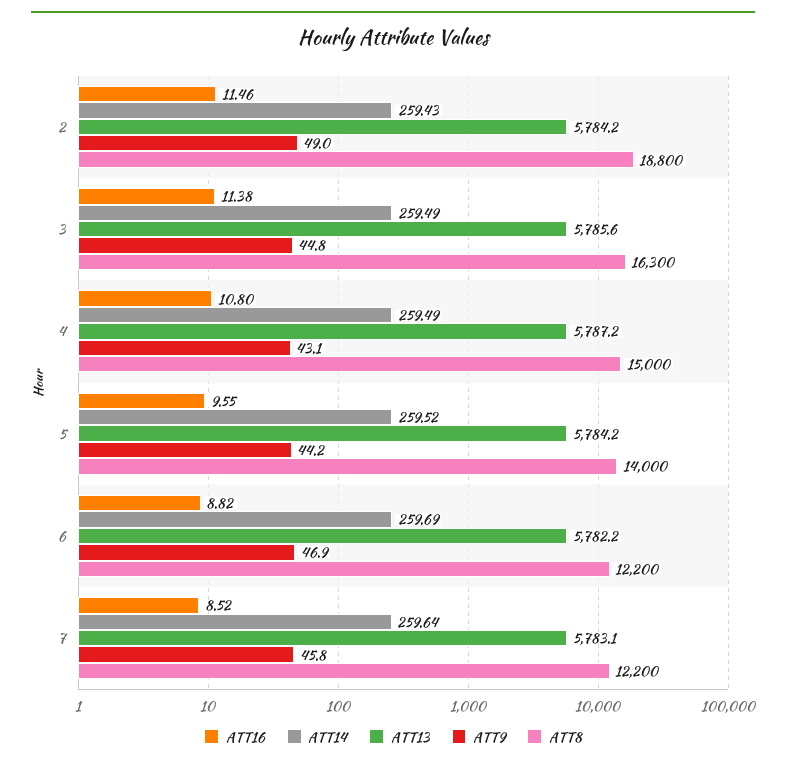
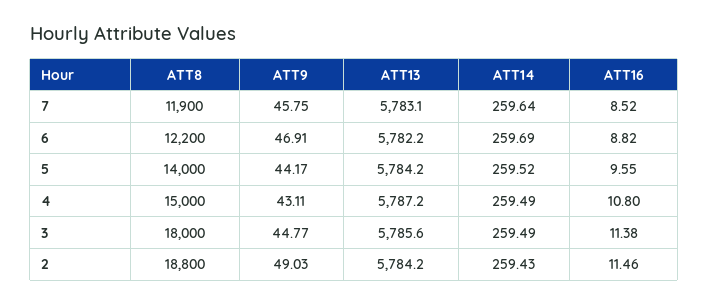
ATT8, 3: 16300 -> 18000
ATT8, 7: 12200 -> 11900

